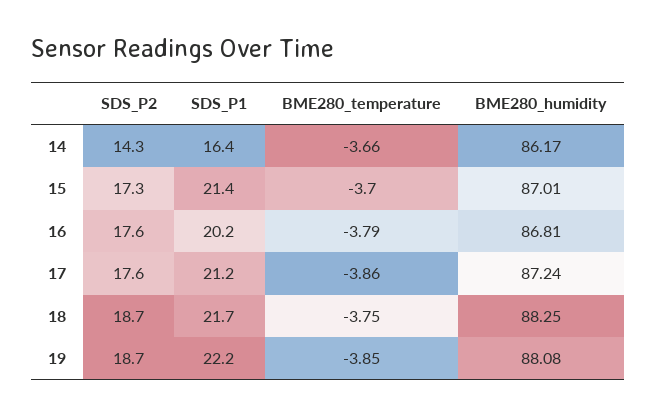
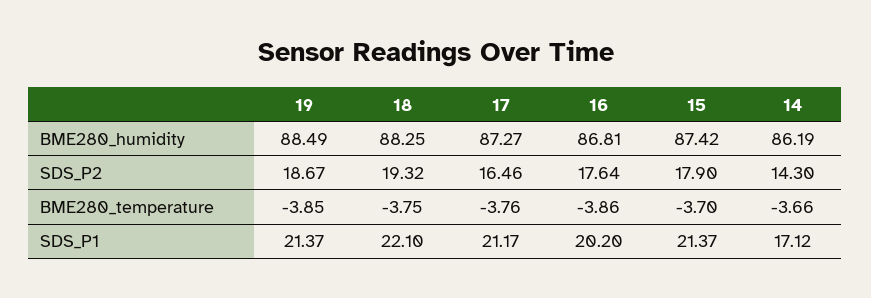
SDS_P1, 14: 16.4 -> 17.12
BME280_humidity, 14: 86.17 -> 86.19
SDS_P2, 15: 17.3 -> 17.9
BME280_humidity, 15: 87.01 -> 87.42
BME280_temperature, 16: -3.79 -> -3.86
SDS_P2, 17: 17.6 -> 16.46
BME280_temperature, 17: -3.86 -> -3.76
BME280_humidity, 17: 87.24 -> 87.27
SDS_P2, 18: 18.7 -> 19.32
SDS_P1, 18: 21.7 -> 22.1
SDS_P1, 19: 22.2 -> 21.37
BME280_humidity, 19: 88.08 -> 88.49

